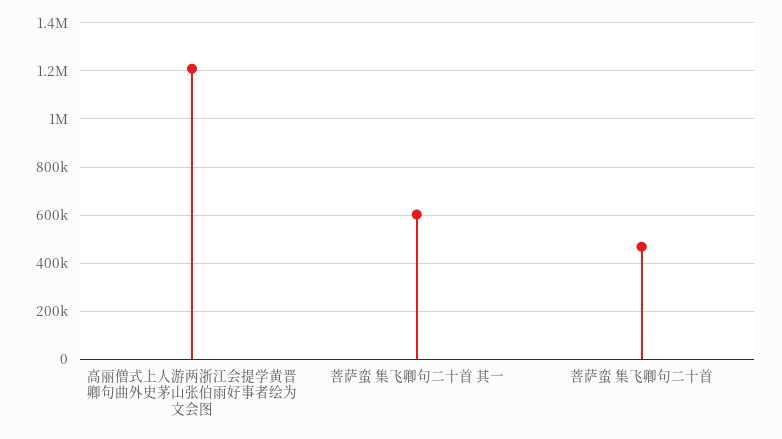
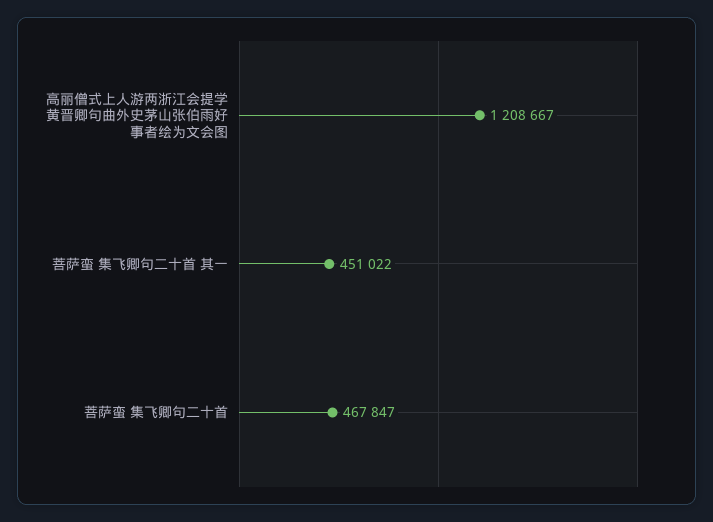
菩萨蛮 集飞卿句二十首 其一: 600000 -> 451022

